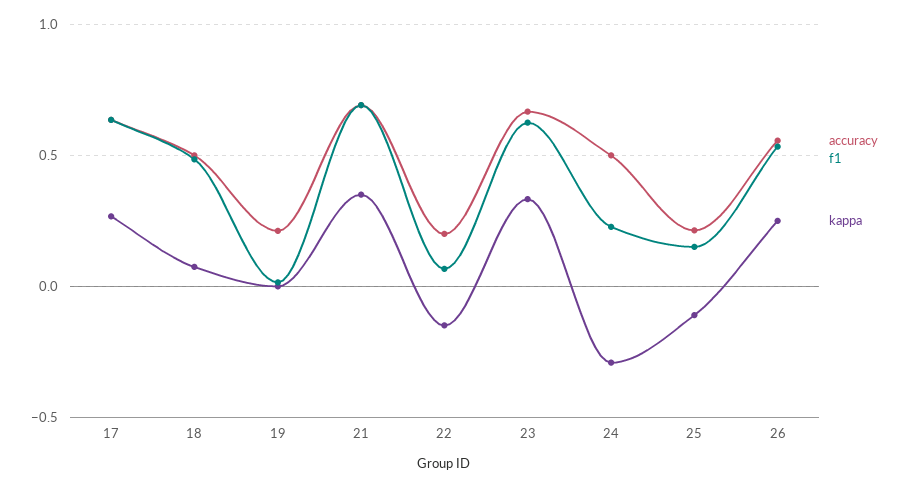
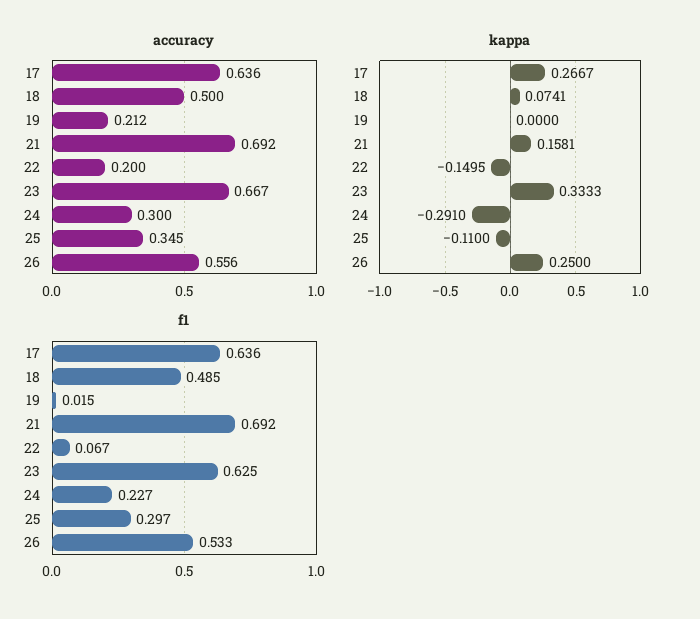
kappa, 21: 0.35 -> 0.1581
accuracy, 24: 0.5 -> 0.3
accuracy, 25: 0.2 -> 0.345
f1, 25: 0.15 -> 0.297

